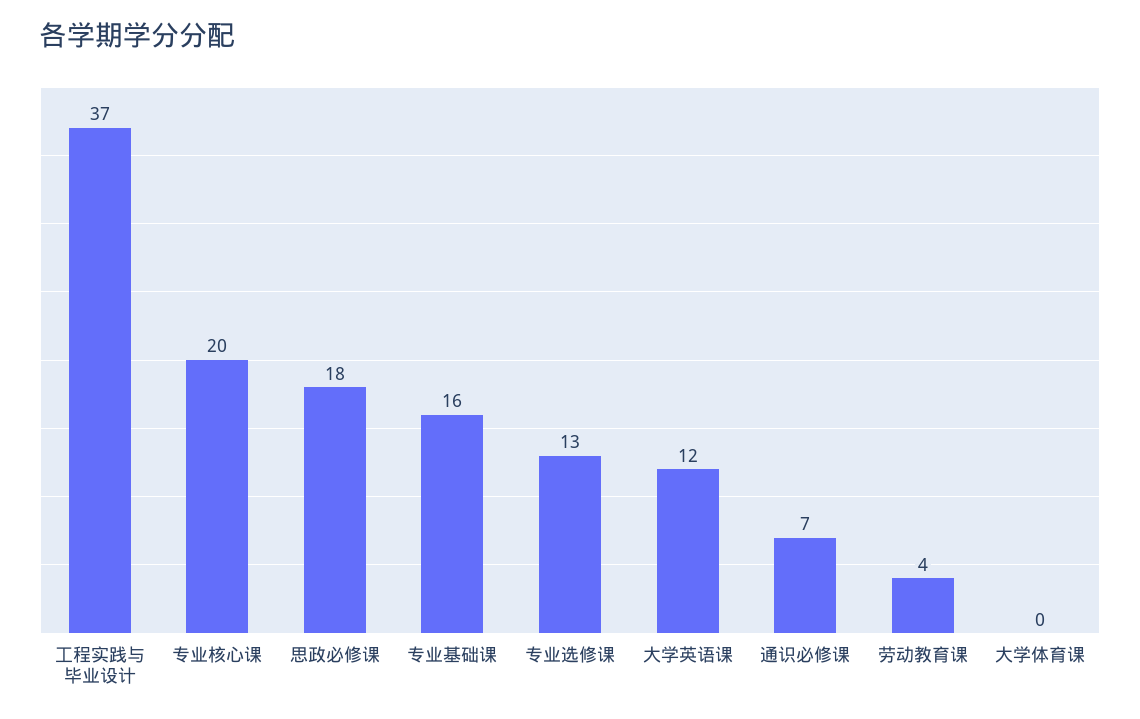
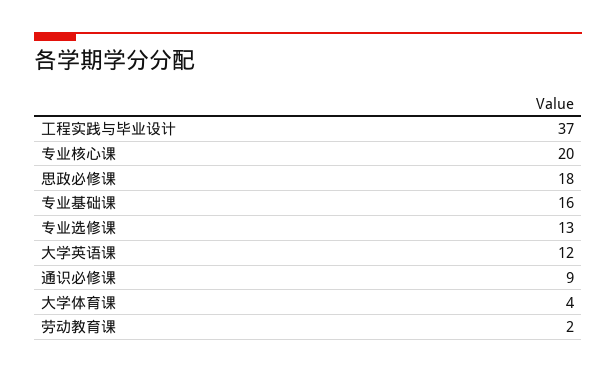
通识必修课: 7 -> 9
劳动教育课: 4 -> 2
大学体育课: 0 -> 4

